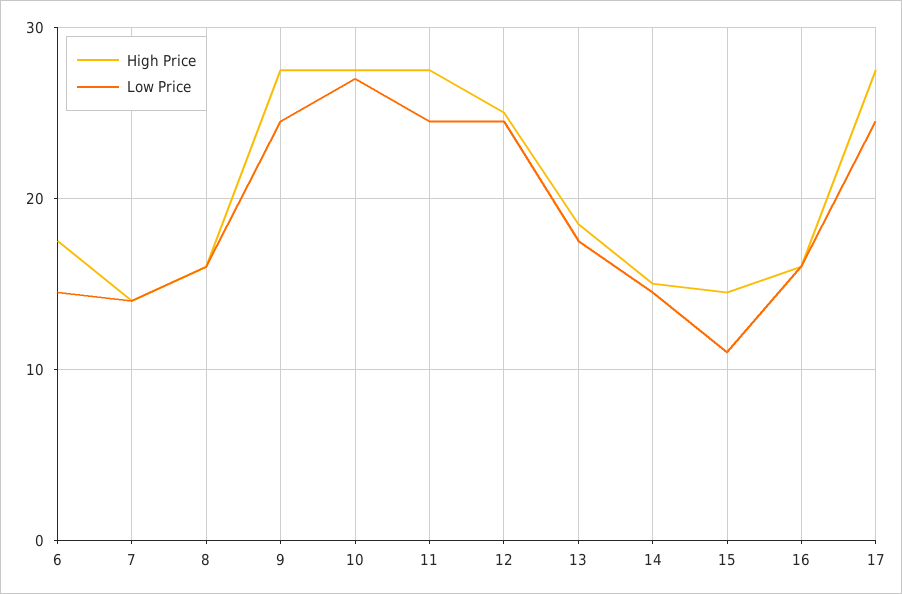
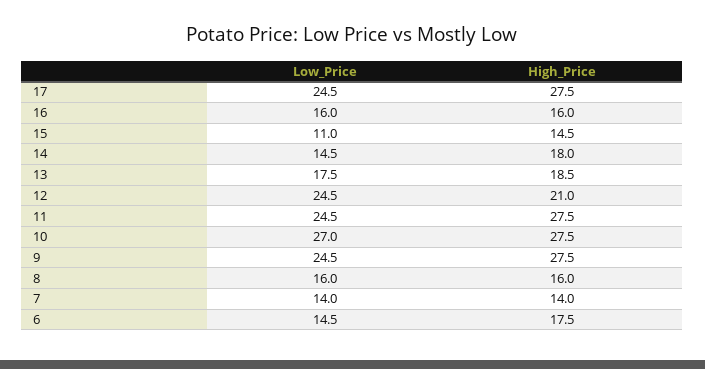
High Price, 12: 25 -> 21
High Price, 14: 15 -> 18

